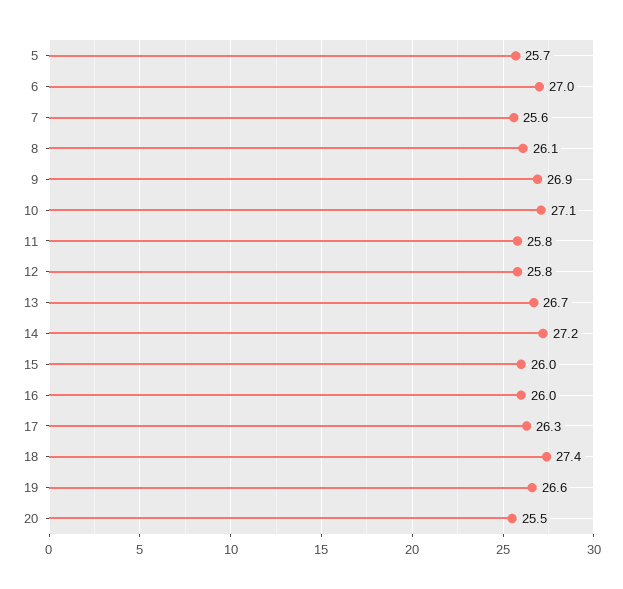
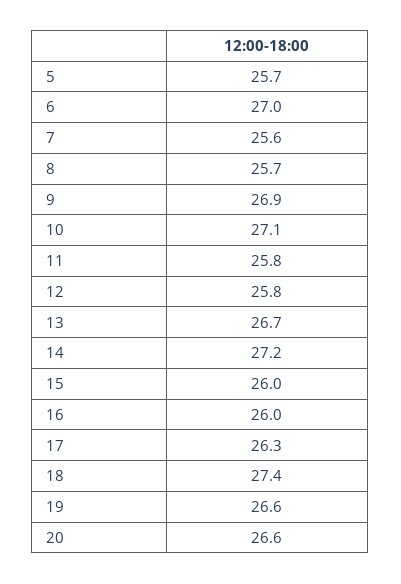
8: 26.1 -> 25.7
20: 25.5 -> 26.6

